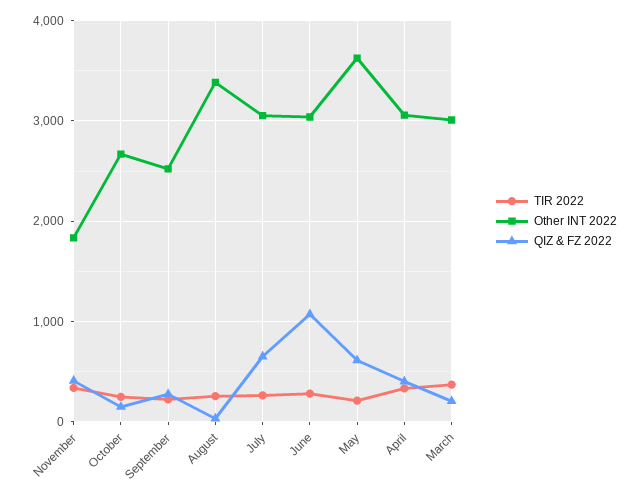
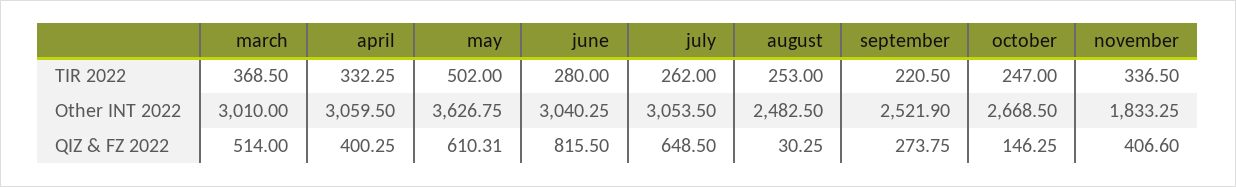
Other INT 2022, August: 3400 -> 2482.5
QIZ & FZ 2022, June: 1100 -> 815.5
TIR 2022, May: 200 -> 502
QIZ & FZ 2022, March: 200 -> 514

